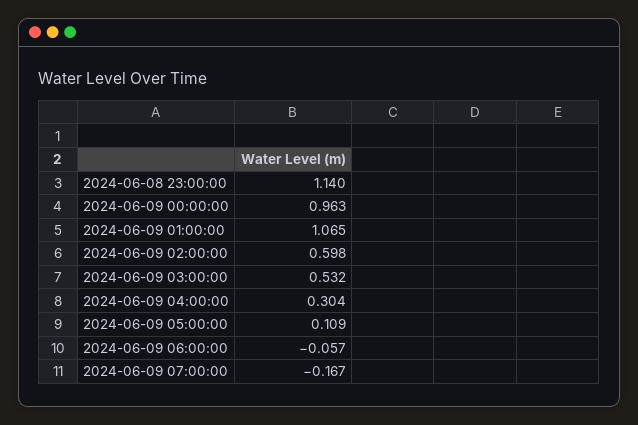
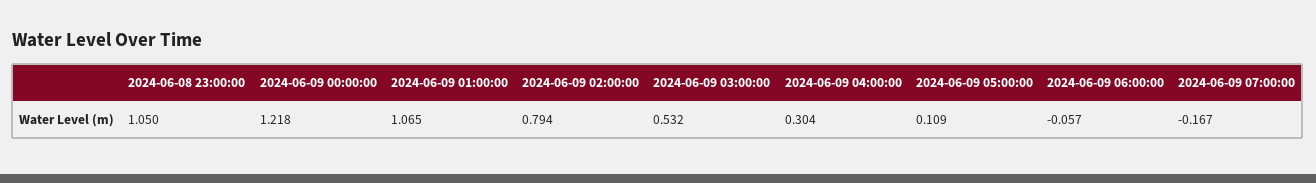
2024-06-08 23:00:00: 1.14 -> 1.05
2024-06-09 00:00:00: 0.963 -> 1.218
2024-06-09 02:00:00: 0.598 -> 0.794

